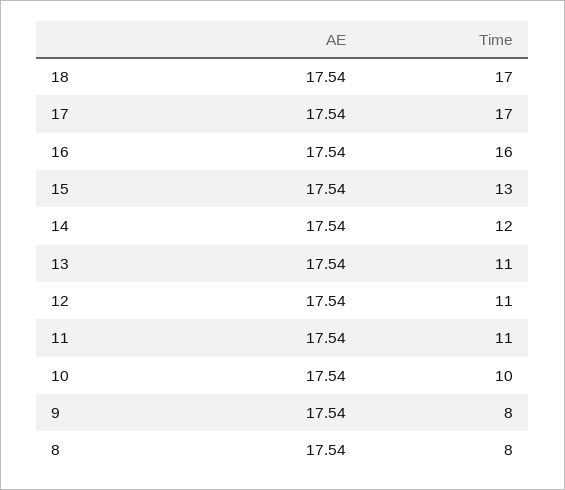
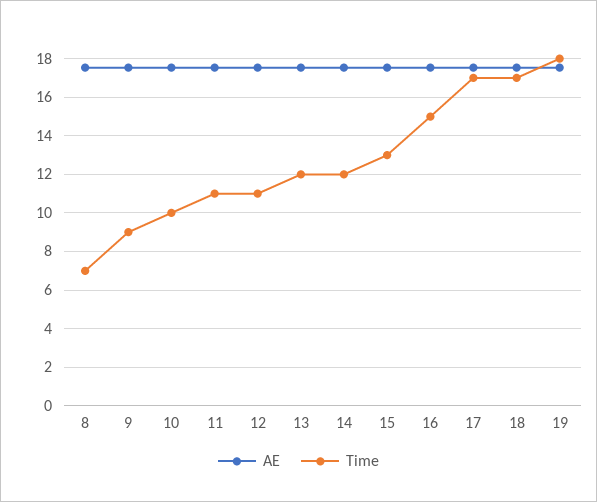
Time, 16: 16 -> 15
Time, 13: 11 -> 12
Time, 9: 8 -> 9
Time, 8: 8 -> 7
AE, 19: none -> 17.5
Time, 19: none -> 18

